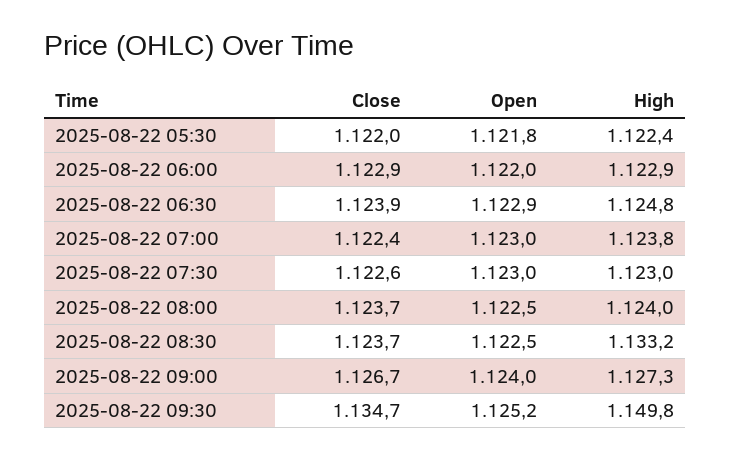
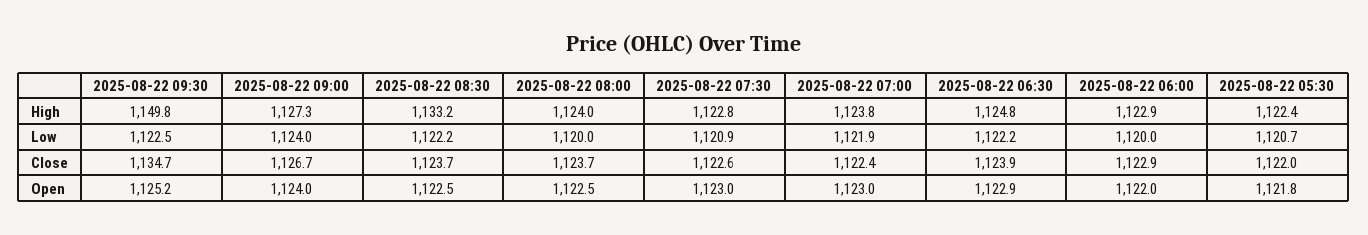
High, 2025-08-22 07:30: 1123 -> 1122.8
Low, 2025-08-22 09:30: none -> 1122.5
Low, 2025-08-22 09:00: none -> 1124
Low, 2025-08-22 08:30: none -> 1122.2
Low, 2025-08-22 08:00: none -> 1120
Low, 2025-08-22 07:30: none -> 1120.9
Low, 2025-08-22 07:00: none -> 1121.9
Low, 2025-08-22 06:30: none -> 1122.2
Low, 2025-08-22 06:00: none -> 1120
Low, 2025-08-22 05:30: none -> 1120.7

